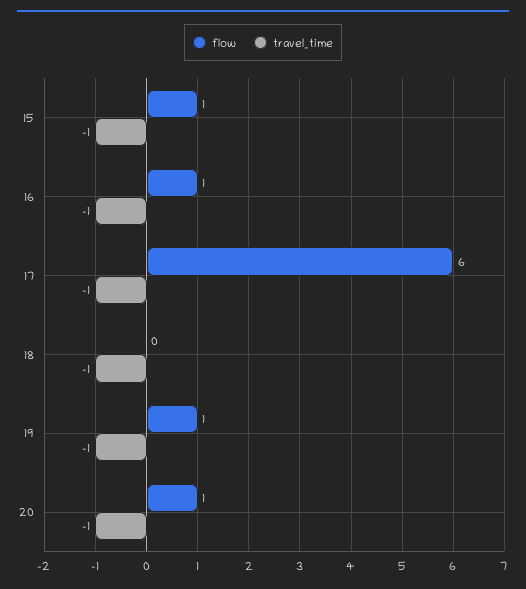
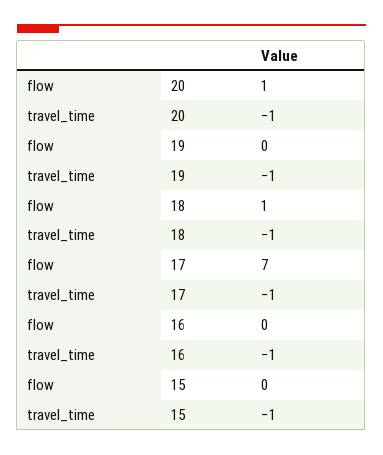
flow, 15: 1 -> 0
flow, 16: 1 -> 0
flow, 17: 6 -> 7
flow, 18: 0 -> 1
flow, 19: 1 -> 0

